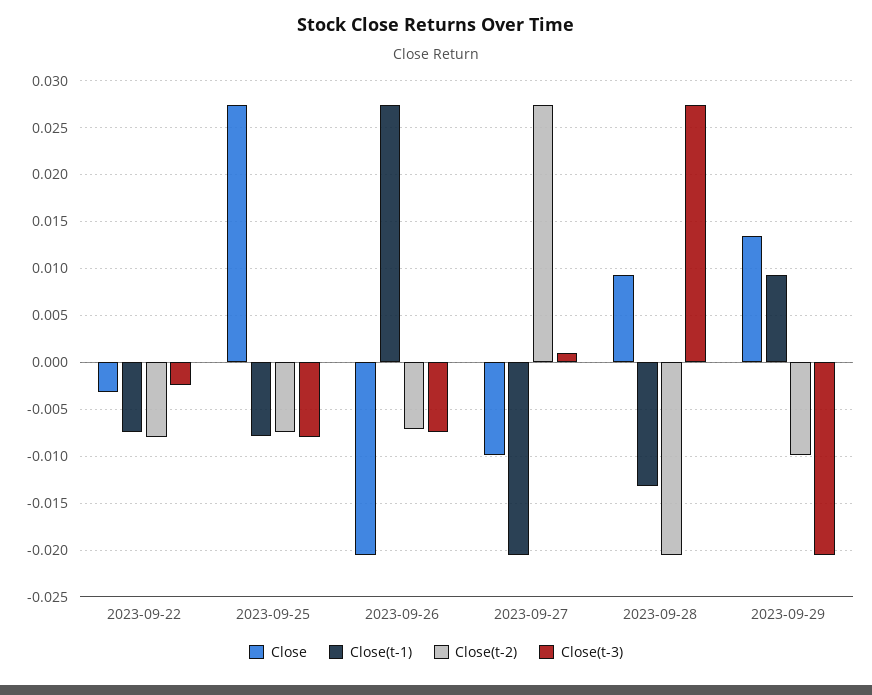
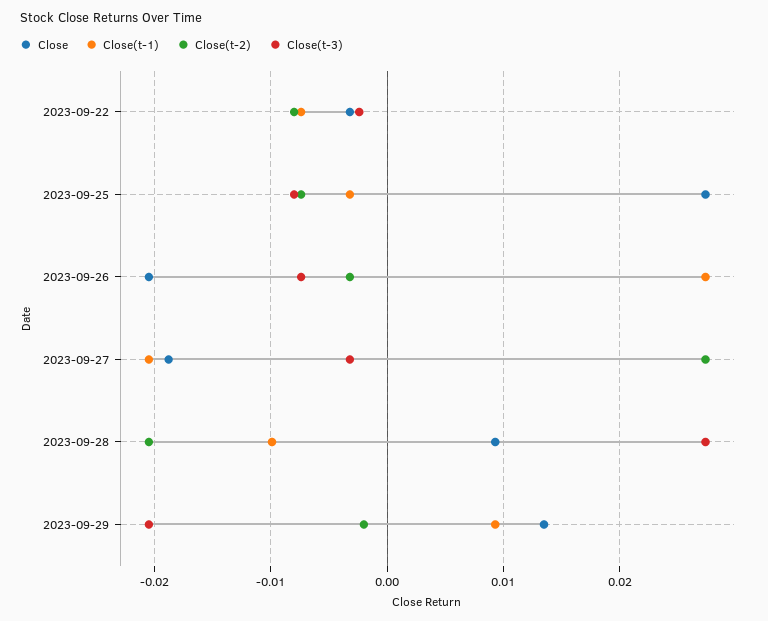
Close(t-1), 2023-09-25: -0.008 -> -0.003
Close(t-2), 2023-09-26: -0.007 -> -0.003
Close, 2023-09-27: -0.01 -> -0.019
Close(t-3), 2023-09-27: 0.001 -> -0.003
Close(t-1), 2023-09-28: -0.013 -> -0.01
Close(t-2), 2023-09-29: -0.01 -> -0.002

